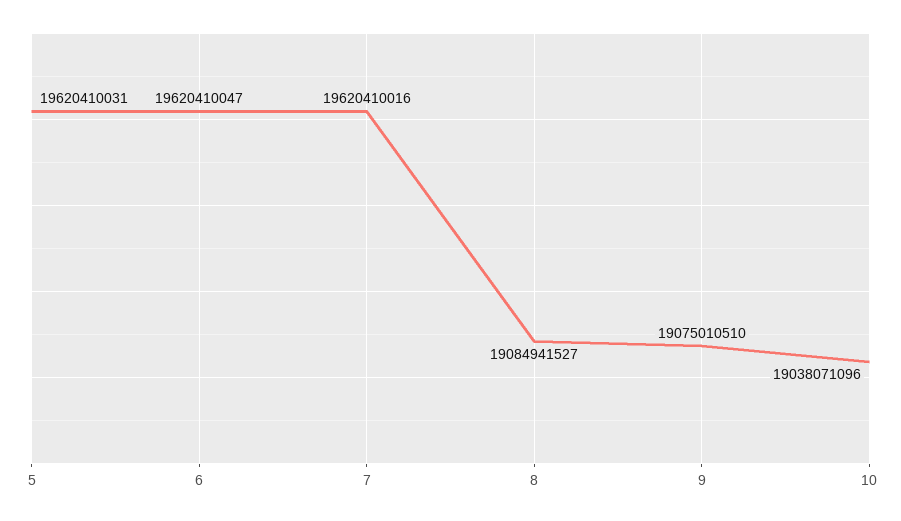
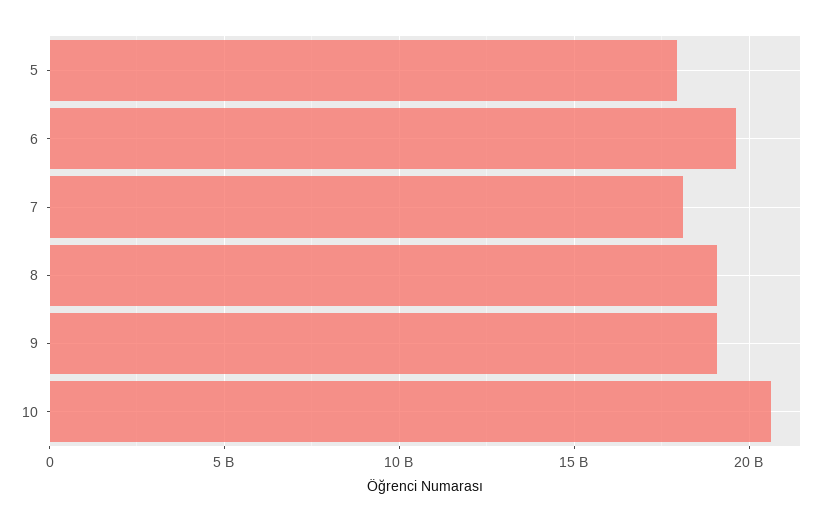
5: 19620410031 -> 18000000000
7: 19620410016 -> 18000000000
10: 19038071096 -> 20500000000

